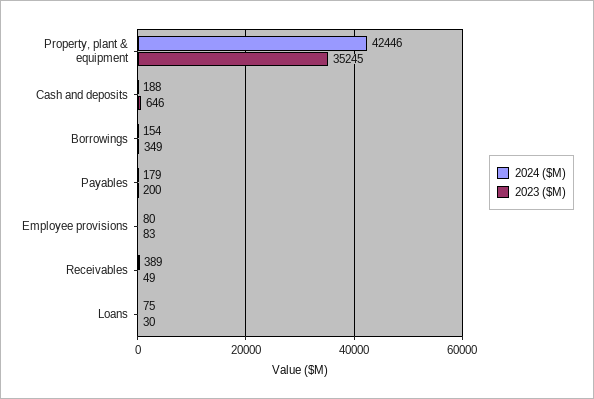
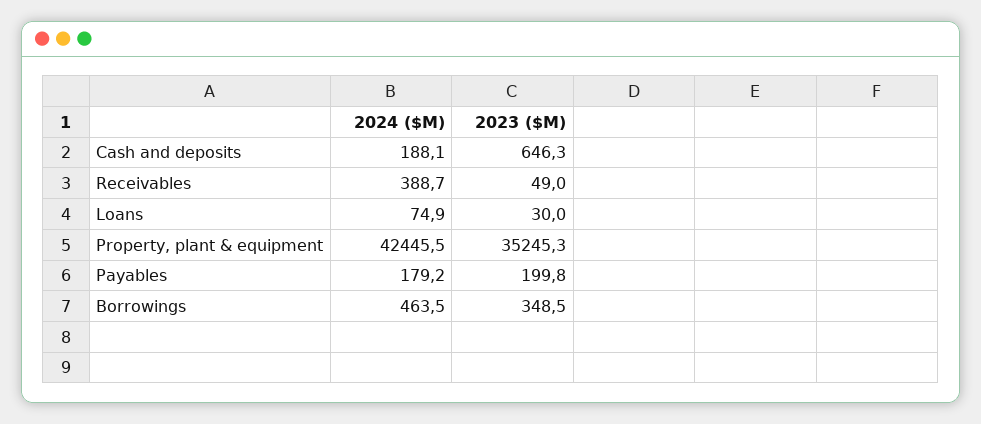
2024 ($M), Borrowings: 154 -> 463.5
2024 ($M), Employee provisions: 80 -> none
2023 ($M), Employee provisions: 83 -> none

